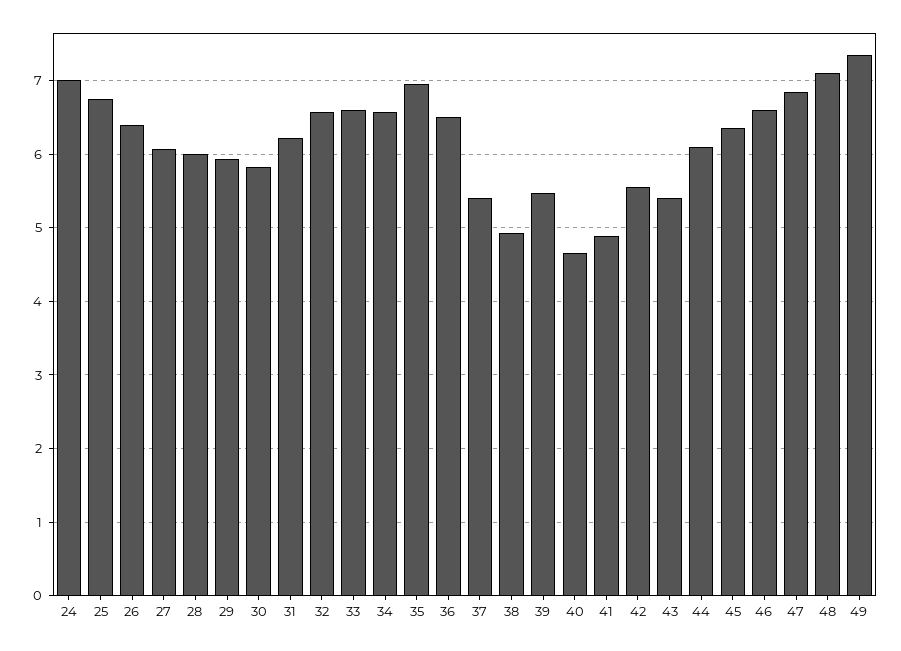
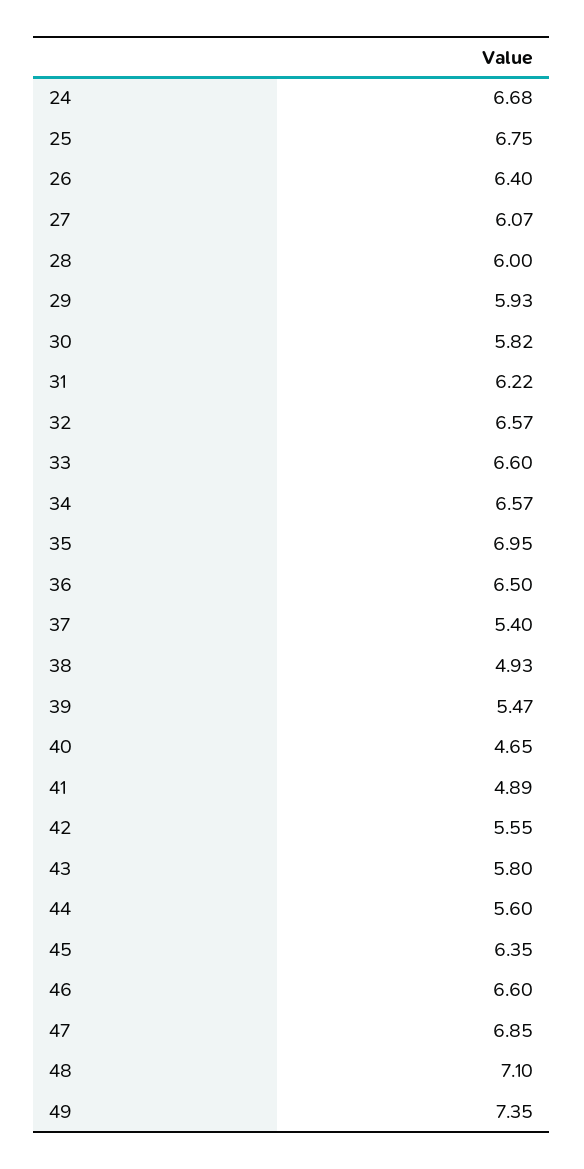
24: 7 -> 6.68
43: 5.4 -> 5.8
44: 6.1 -> 5.6

